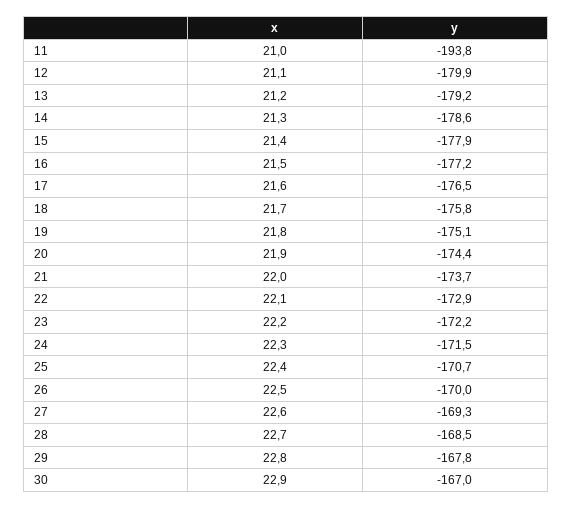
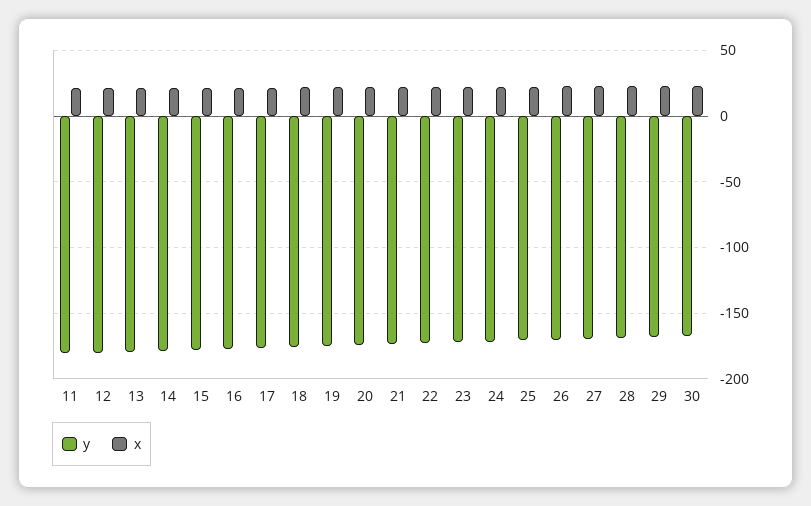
y, 11: -193.8 -> -180

